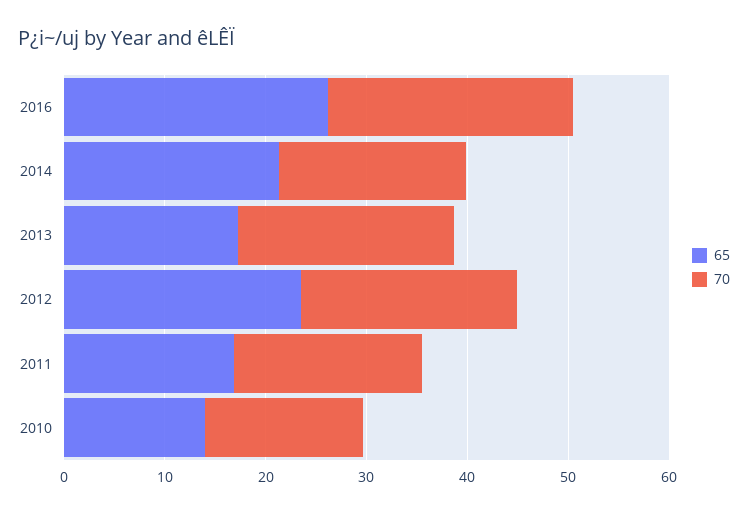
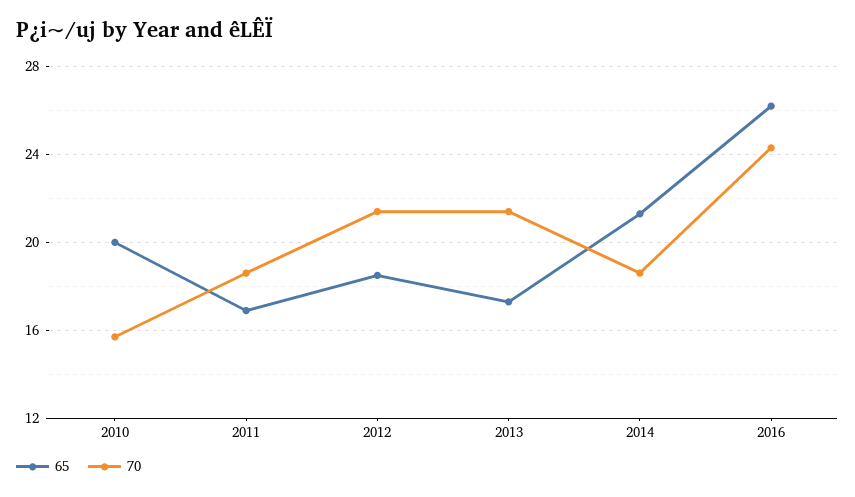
65, 2012: 24 -> 18.5
65, 2010: 14 -> 20

